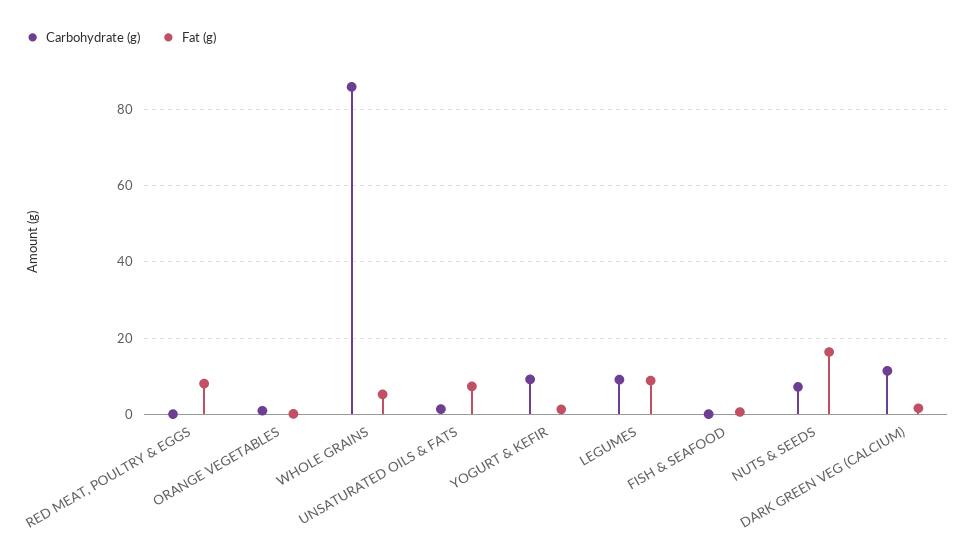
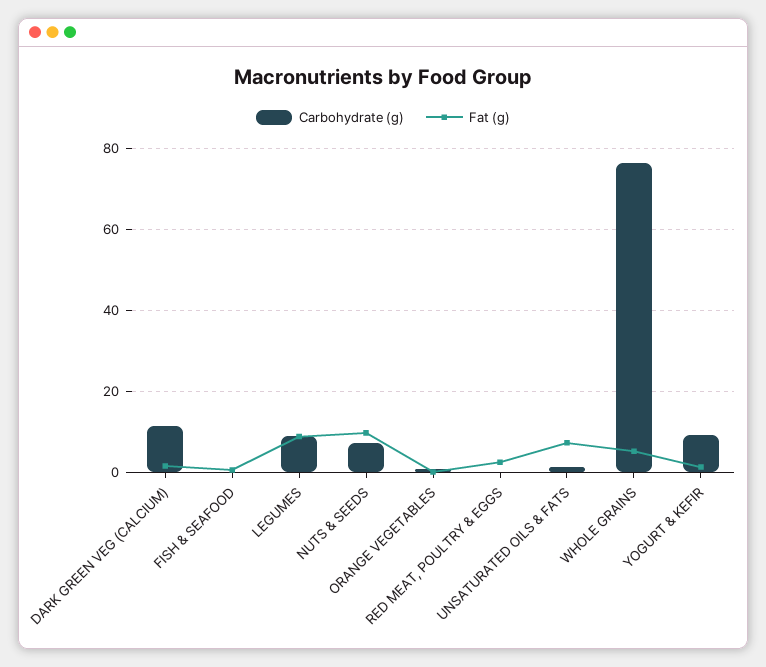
Fat (g), RED MEAT, POULTRY & EGGS: 8 -> 2
Carbohydrate (g), WHOLE GRAINS: 86 -> 76
Fat (g), NUTS & SEEDS: 16 -> 10

